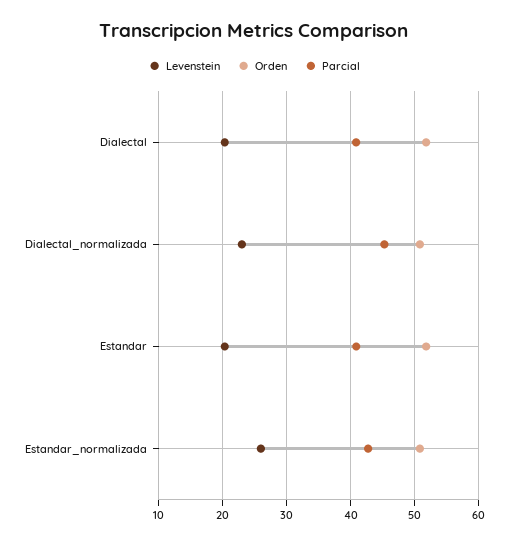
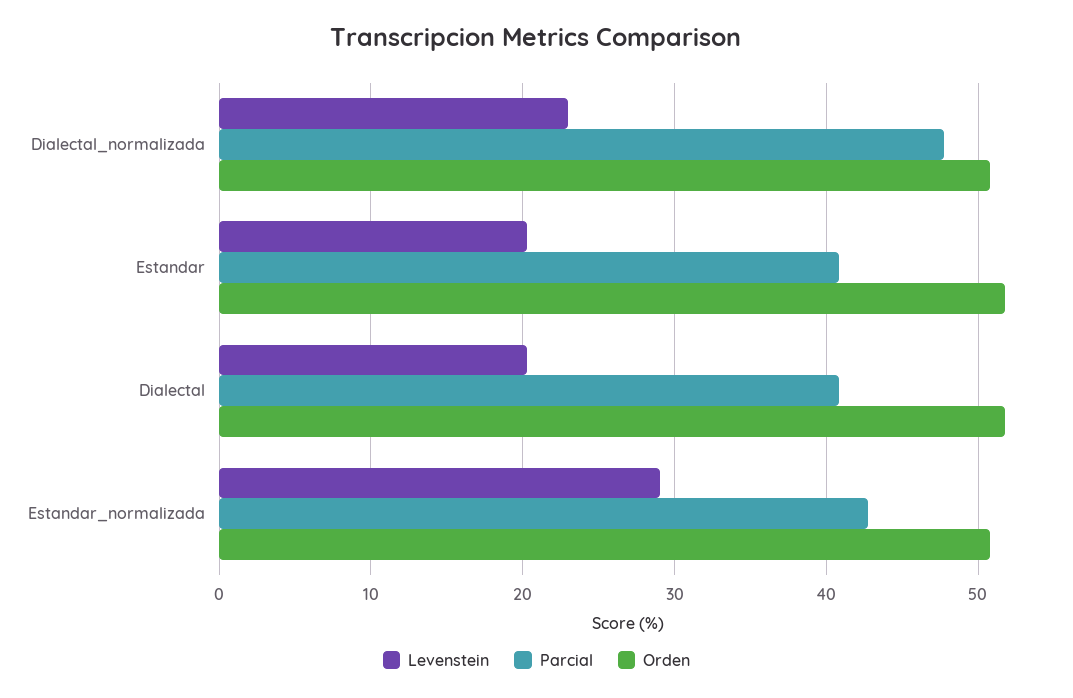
Parcial, Dialectal_normalizada: 45 -> 48
Levenstein, Estandar_normalizada: 26 -> 29

